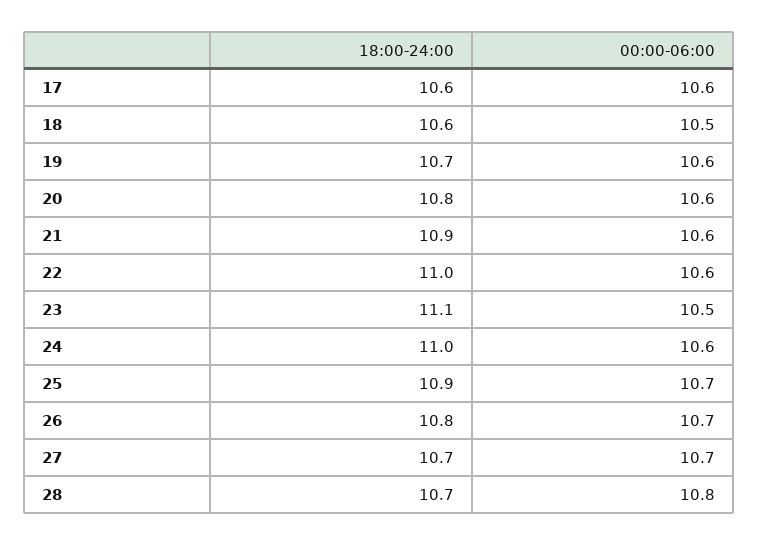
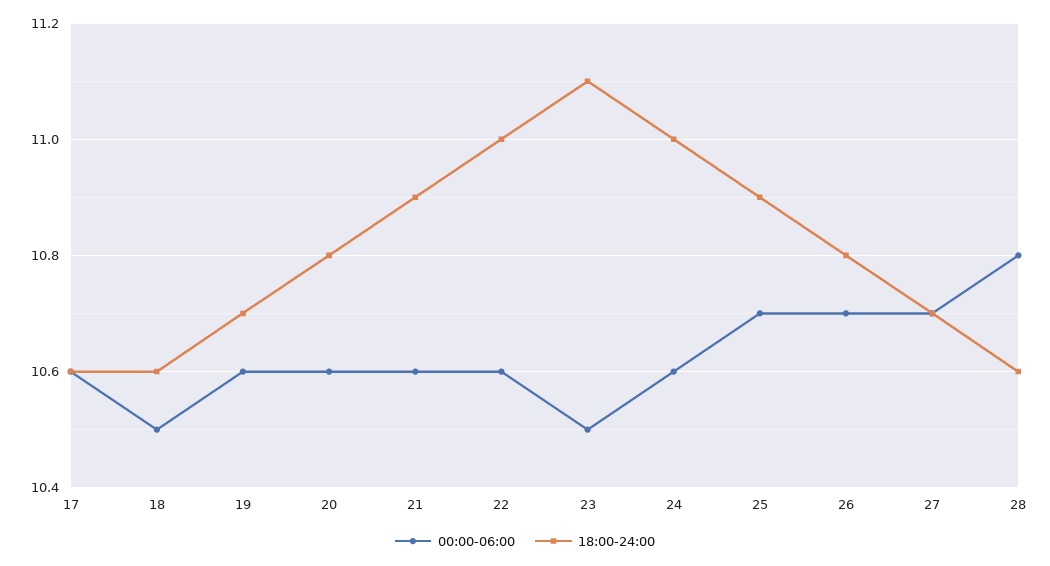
18:00-24:00, 28: 10.7 -> 10.6

